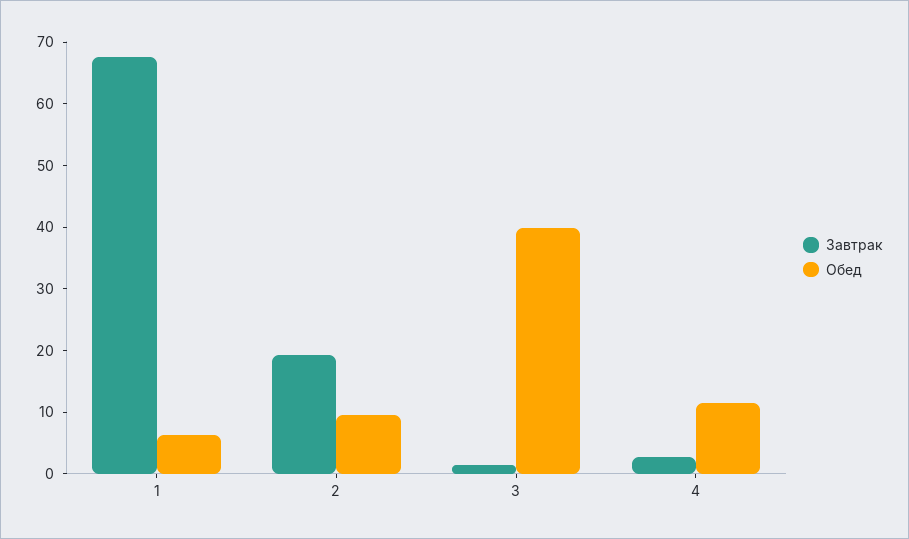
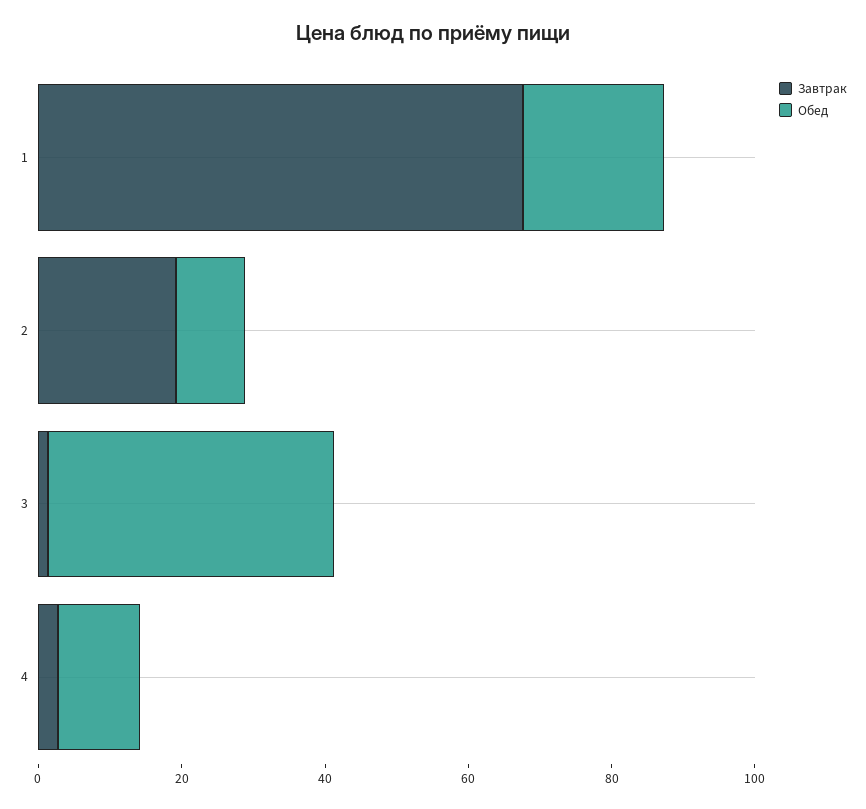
Обед, 1: 6 -> 20

